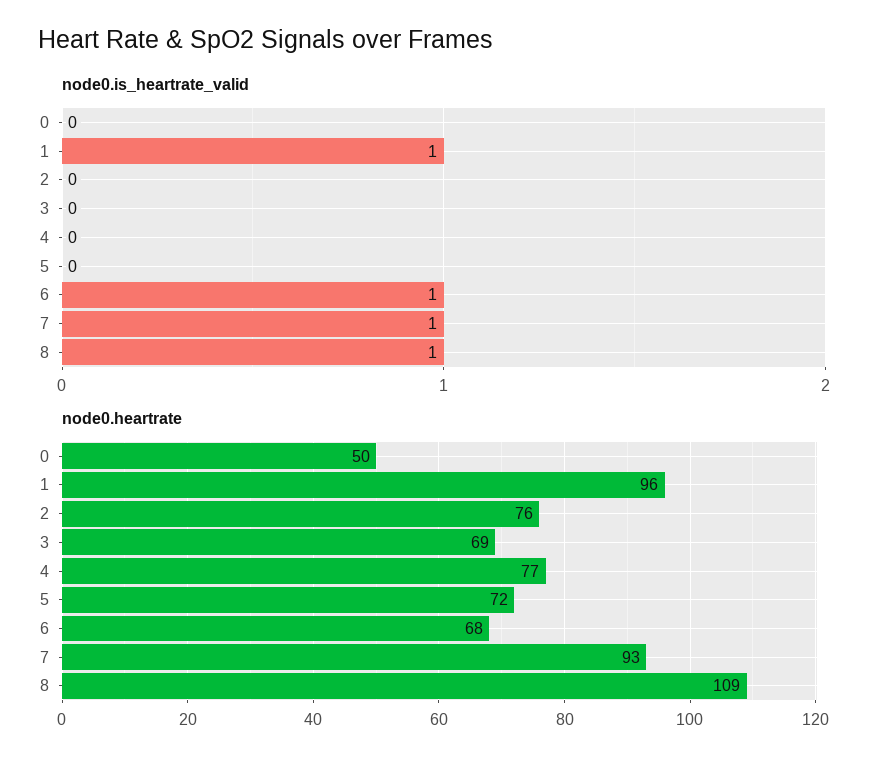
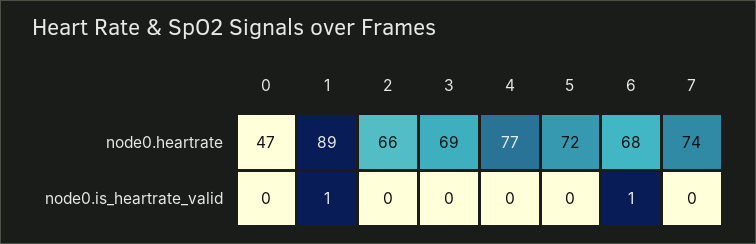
node0.is_heartrate_valid, 7: 1 -> 0
node0.is_heartrate_valid, 8: 1 -> none
node0.heartrate, 0: 50 -> 47
node0.heartrate, 1: 96 -> 89
node0.heartrate, 2: 76 -> 66
node0.heartrate, 7: 93 -> 74
node0.heartrate, 8: 109 -> none

